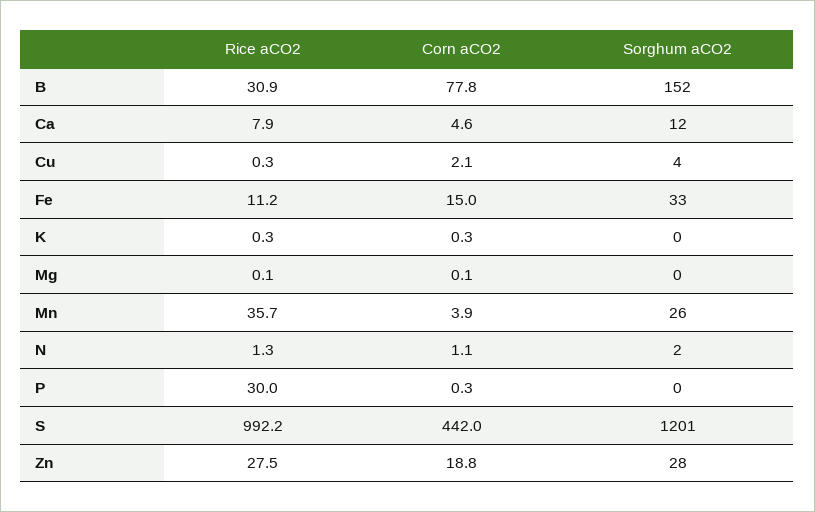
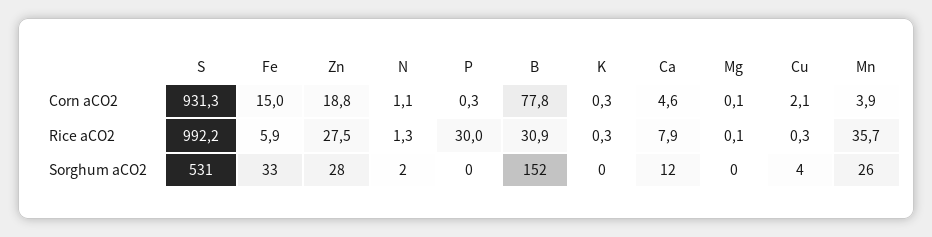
Rice aCO2, Fe: 11.2 -> 5.9
Corn aCO2, S: 442 -> 931.3
Sorghum aCO2, S: 1201 -> 531

